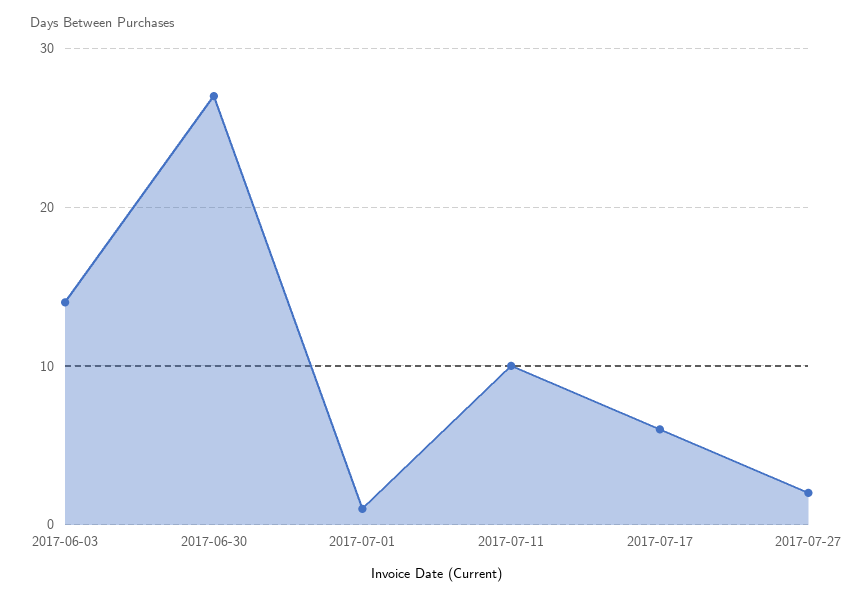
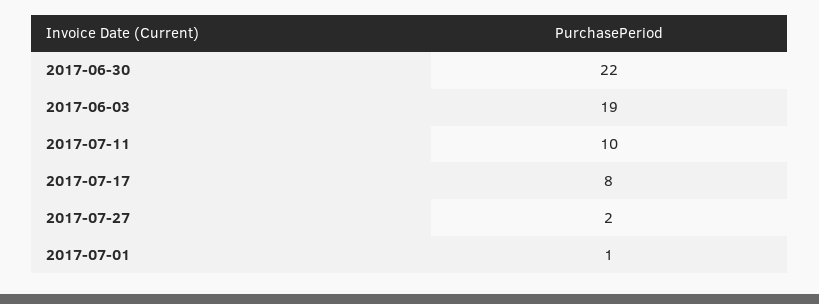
2017-06-03: 14 -> 19
2017-06-30: 27 -> 22
2017-07-17: 6 -> 8

